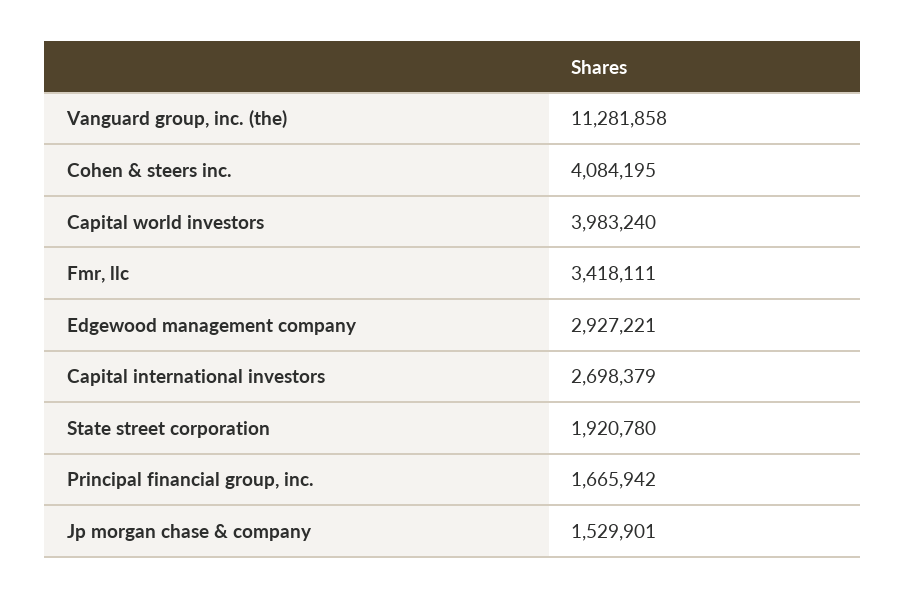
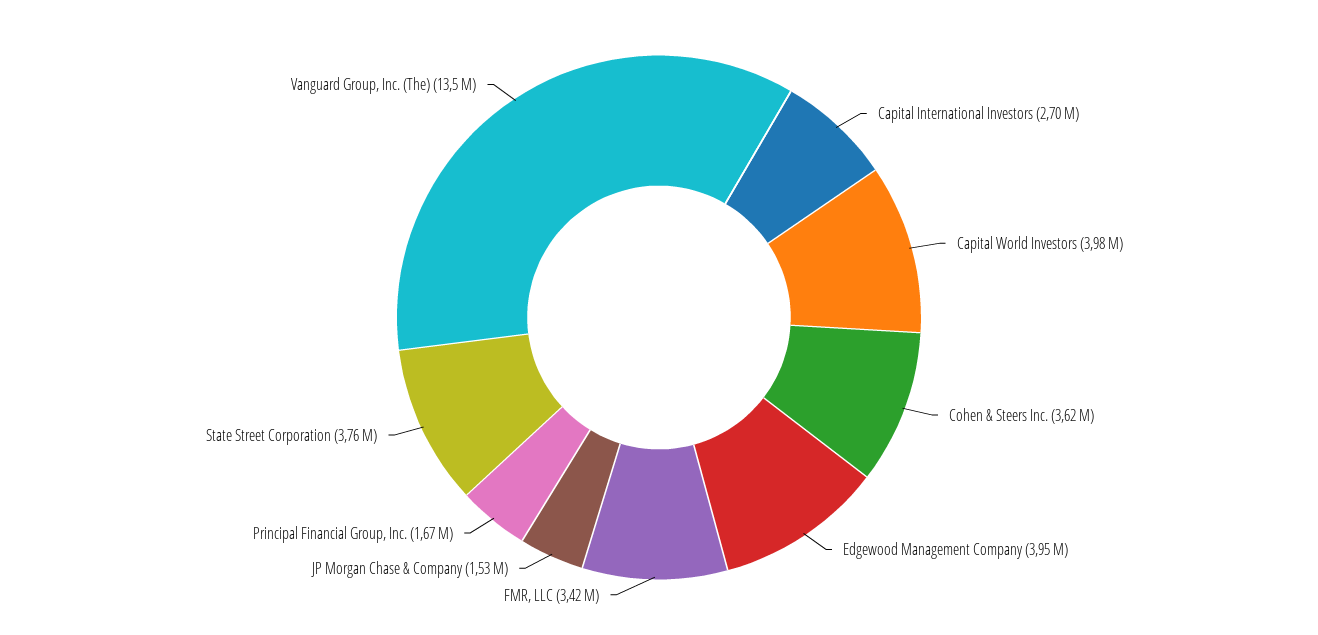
Vanguard group, inc. (the): 11281858 -> 13500000
Cohen & steers inc.: 4084195 -> 3620000
Edgewood management company: 2927221 -> 3950000
State street corporation: 1920780 -> 3760000

